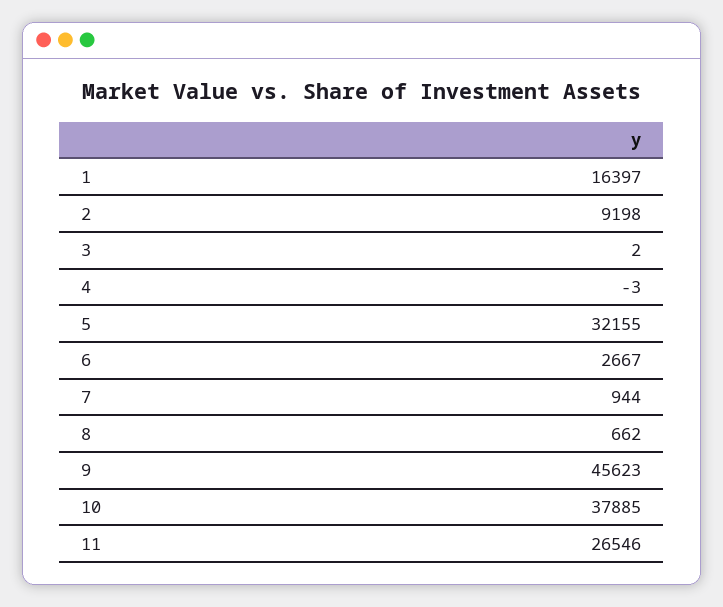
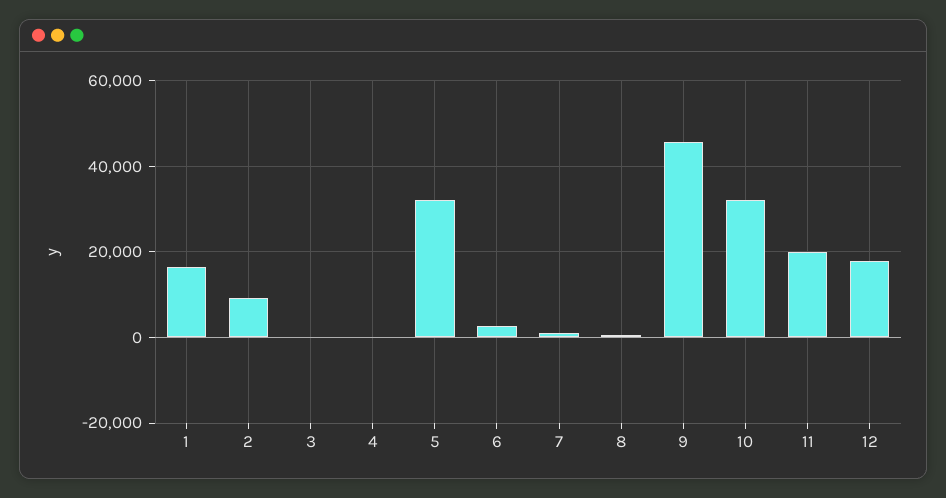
10: 37885 -> 32000
11: 26546 -> 20000
12: none -> 18000

